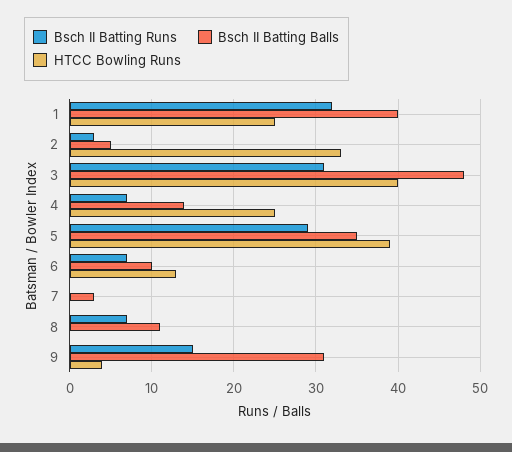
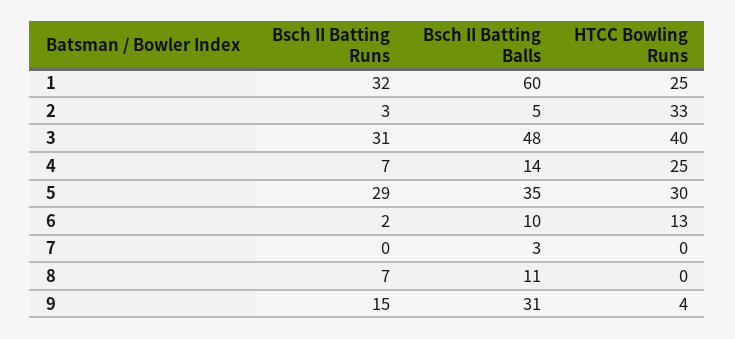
Bsch II Batting Balls, 1: 40 -> 60
HTCC Bowling Runs, 5: 39 -> 30
Bsch II Batting Runs, 6: 7 -> 2

